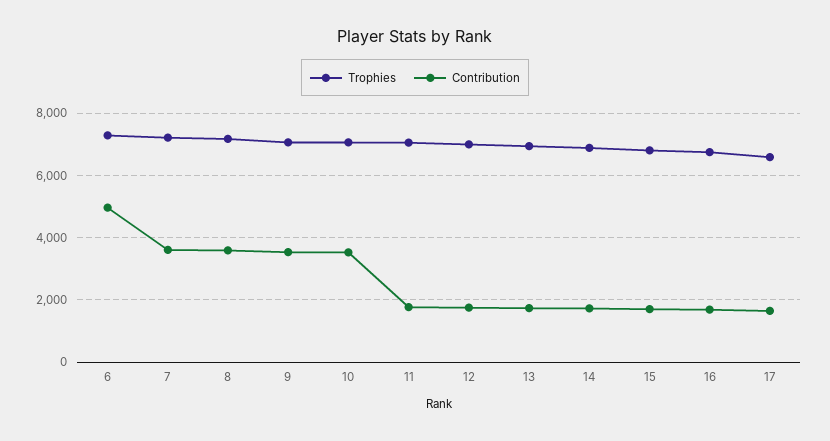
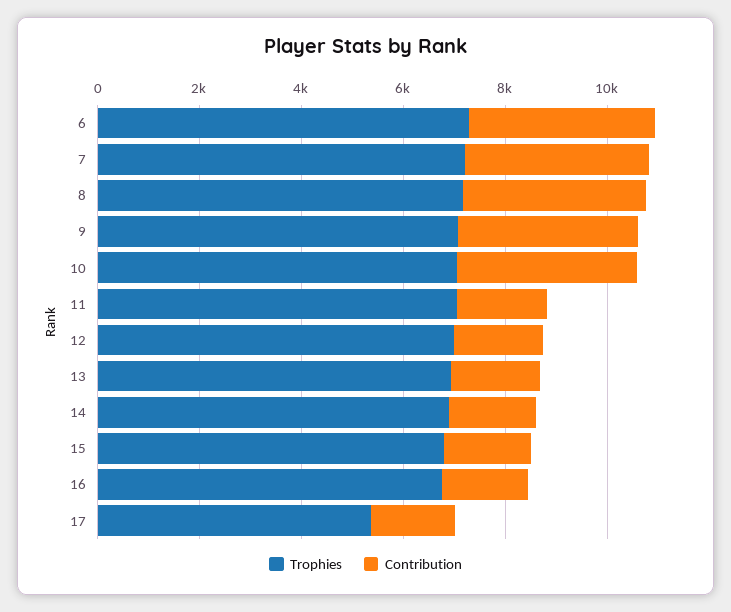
Contribution, 6: 5000 -> 3500
Trophies, 17: 6600 -> 5500

